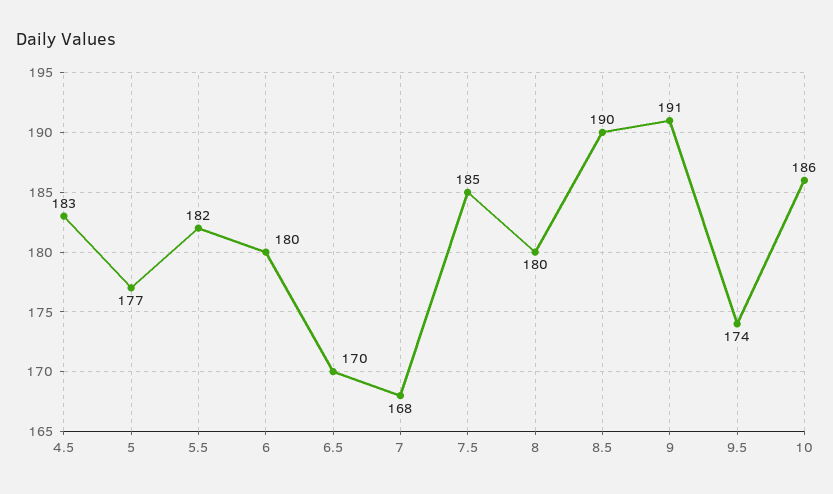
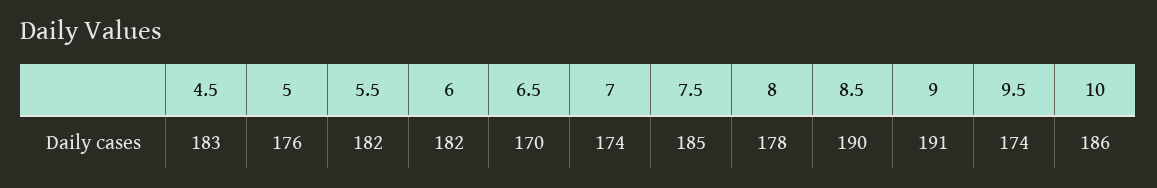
5: 177 -> 176
6: 180 -> 182
7: 168 -> 174
8: 180 -> 178

